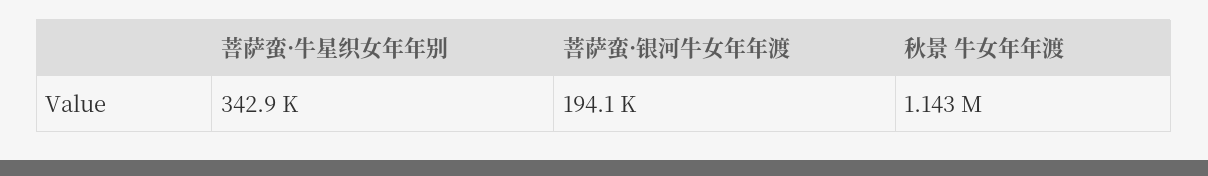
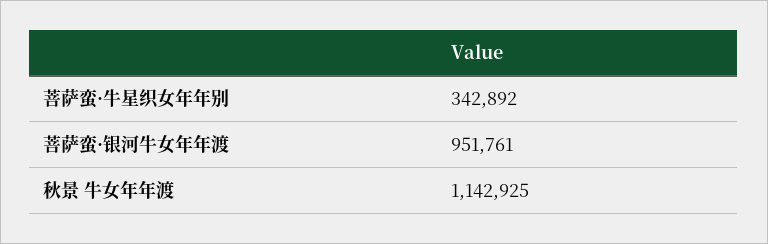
菩萨蛮·银河牛女年年渡: 194100 -> 951761

